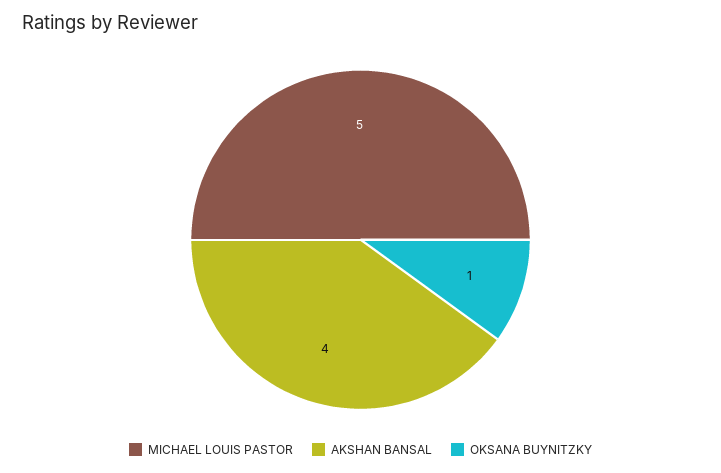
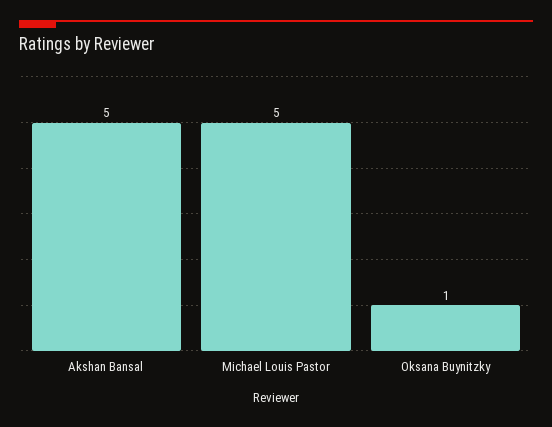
AKSHAN BANSAL: 4 -> 5

